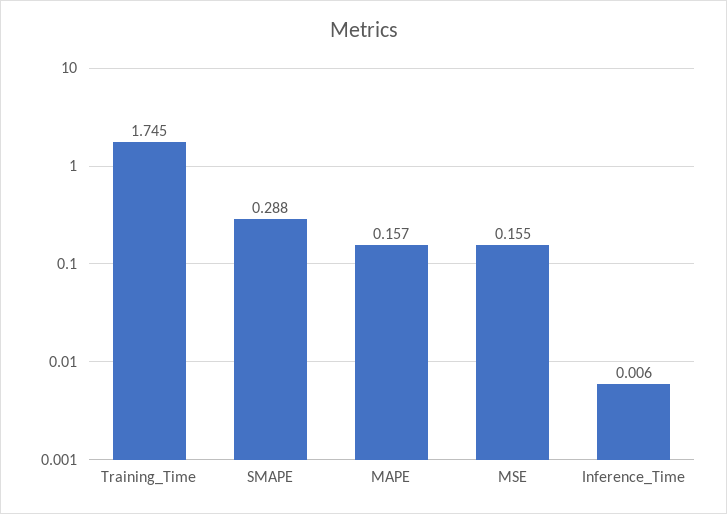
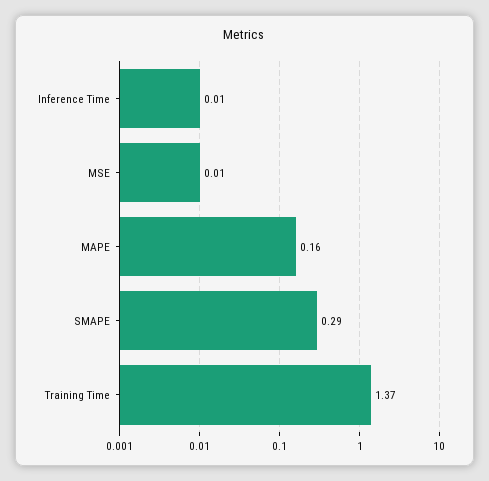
Training_Time: 1.745 -> 1.37
MSE: 0.155 -> 0.01

